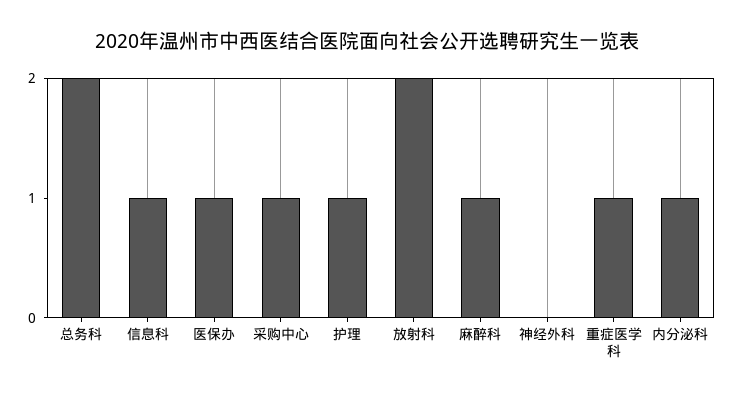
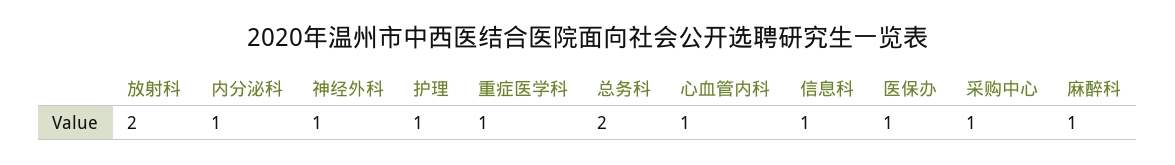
神经外科: 0 -> 1
心血管内科: none -> 1

